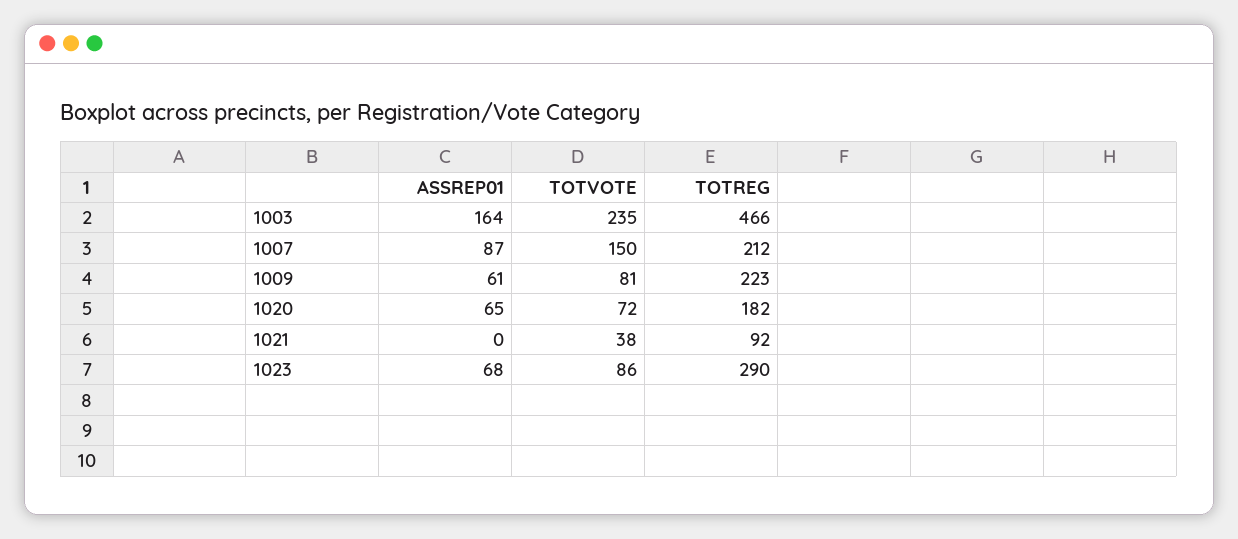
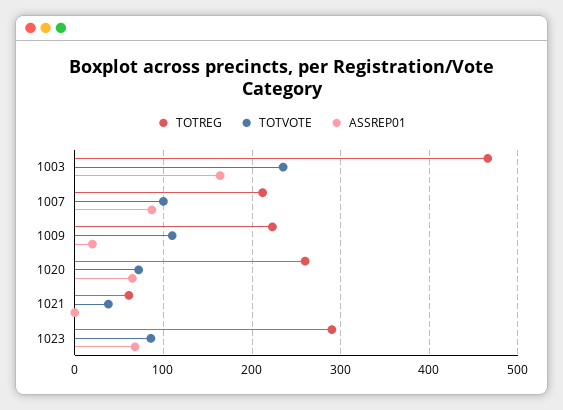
TOTVOTE, 1007: 150 -> 100
ASSREP01, 1009: 61 -> 20
TOTVOTE, 1009: 81 -> 110
TOTREG, 1020: 182 -> 260
TOTREG, 1021: 92 -> 60

